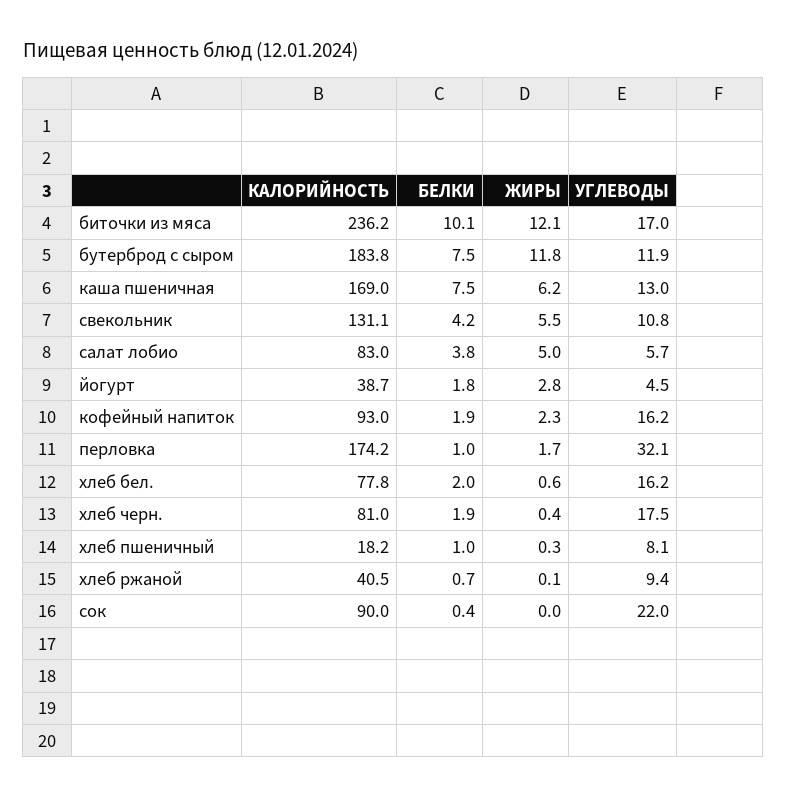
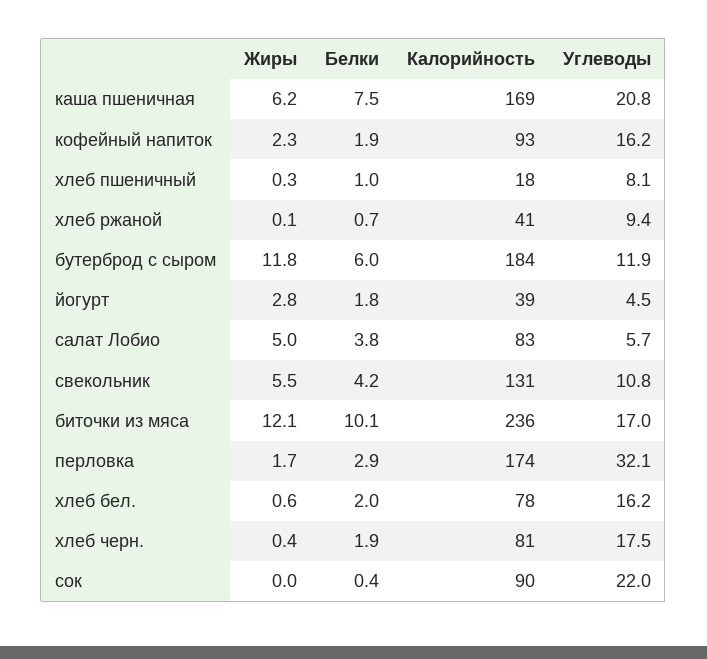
БЕЛКИ, бутерброд с сыром: 7.5 -> 6
УГЛЕВОДЫ, каша пшеничная: 13 -> 20.8
БЕЛКИ, перловка: 1 -> 2.9

